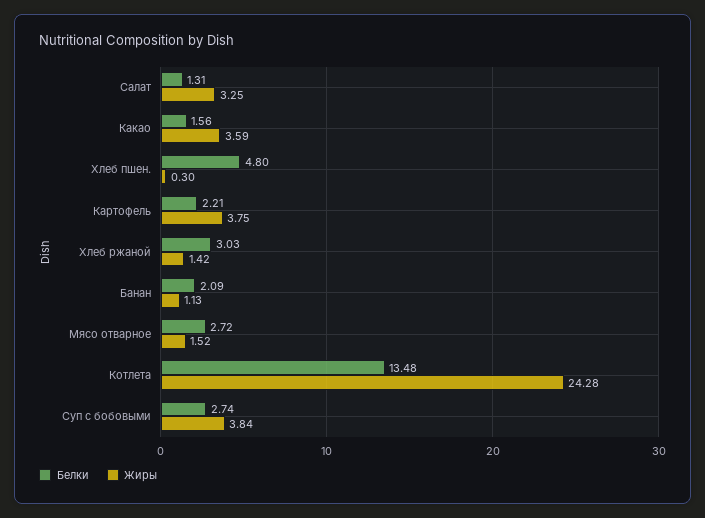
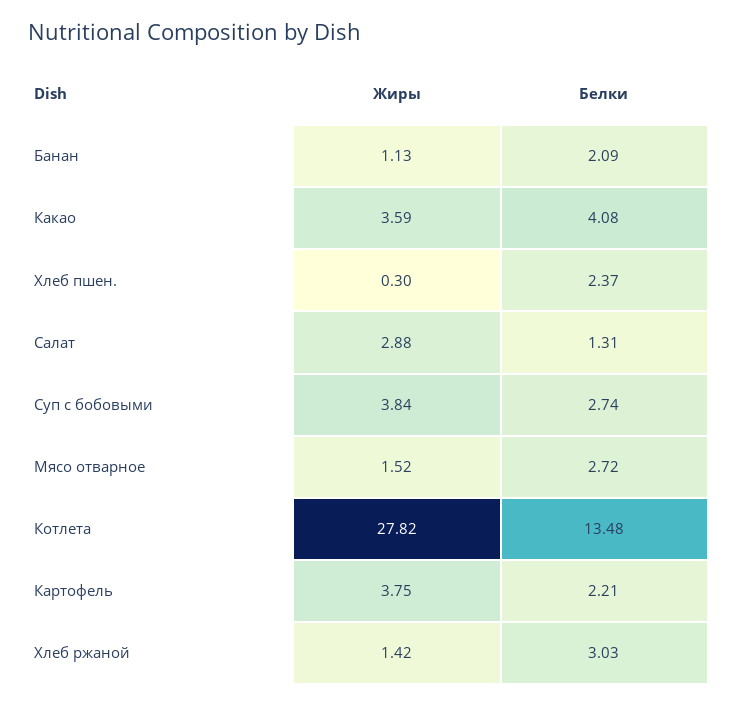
Жиры, Салат: 3.25 -> 2.88
Белки, Какао: 1.56 -> 4.08
Белки, Хлеб пшен.: 4.8 -> 2.37
Жиры, Котлета: 24.28 -> 27.82

